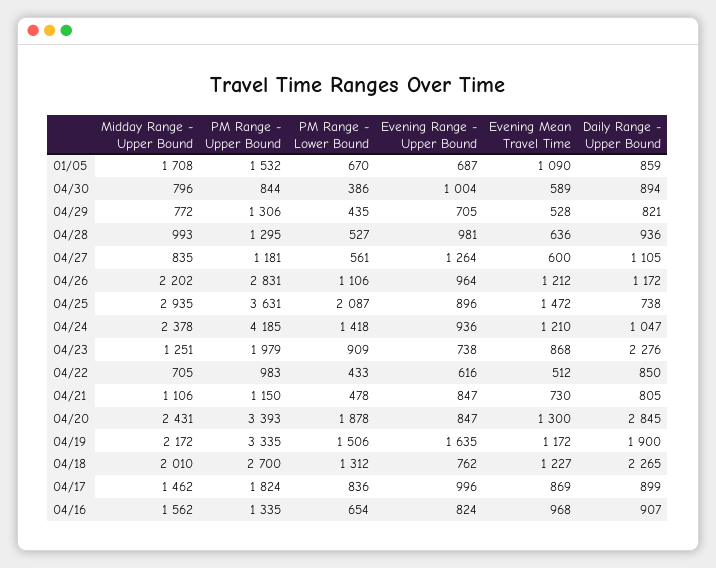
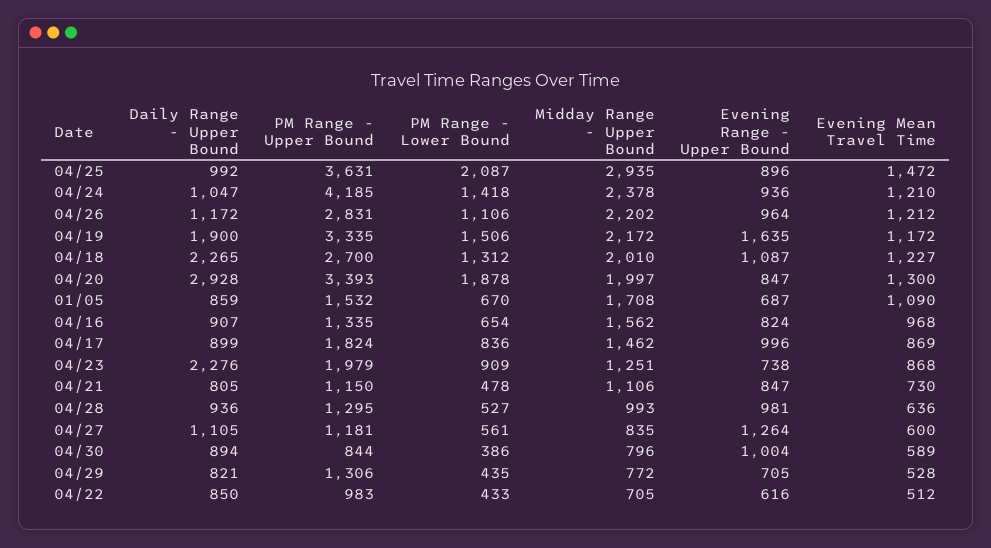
Daily Range - Upper Bound, 04/25: 738 -> 992
Midday Range - Upper Bound, 04/20: 2431 -> 1997
Daily Range - Upper Bound, 04/20: 2845 -> 2928
Evening Range - Upper Bound, 04/18: 762 -> 1087

